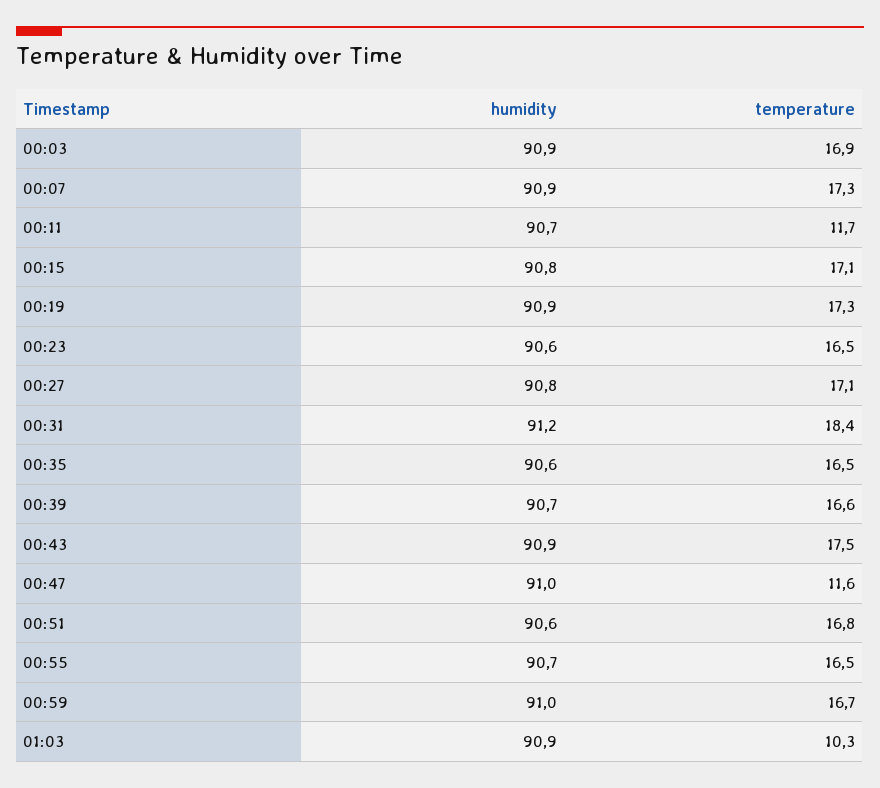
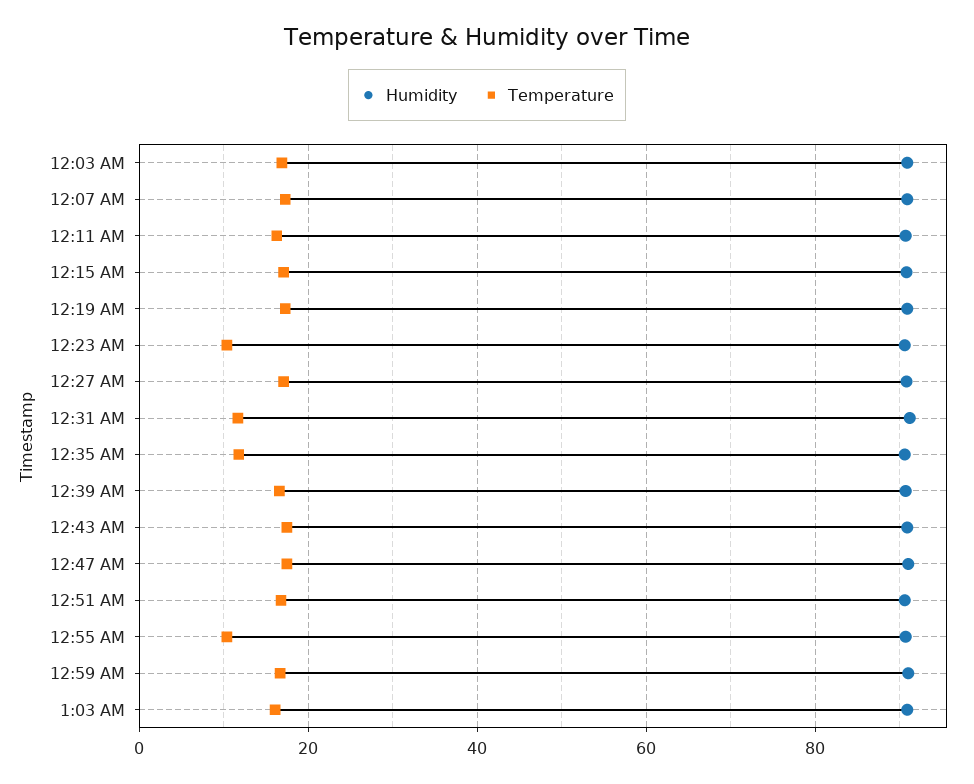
temperature, 00:11: 11.7 -> 16
temperature, 00:23: 16.5 -> 10
temperature, 00:31: 18.4 -> 12
temperature, 00:35: 16.5 -> 12
temperature, 00:47: 11.6 -> 18
temperature, 00:55: 16.5 -> 10
temperature, 01:03: 10.3 -> 16

